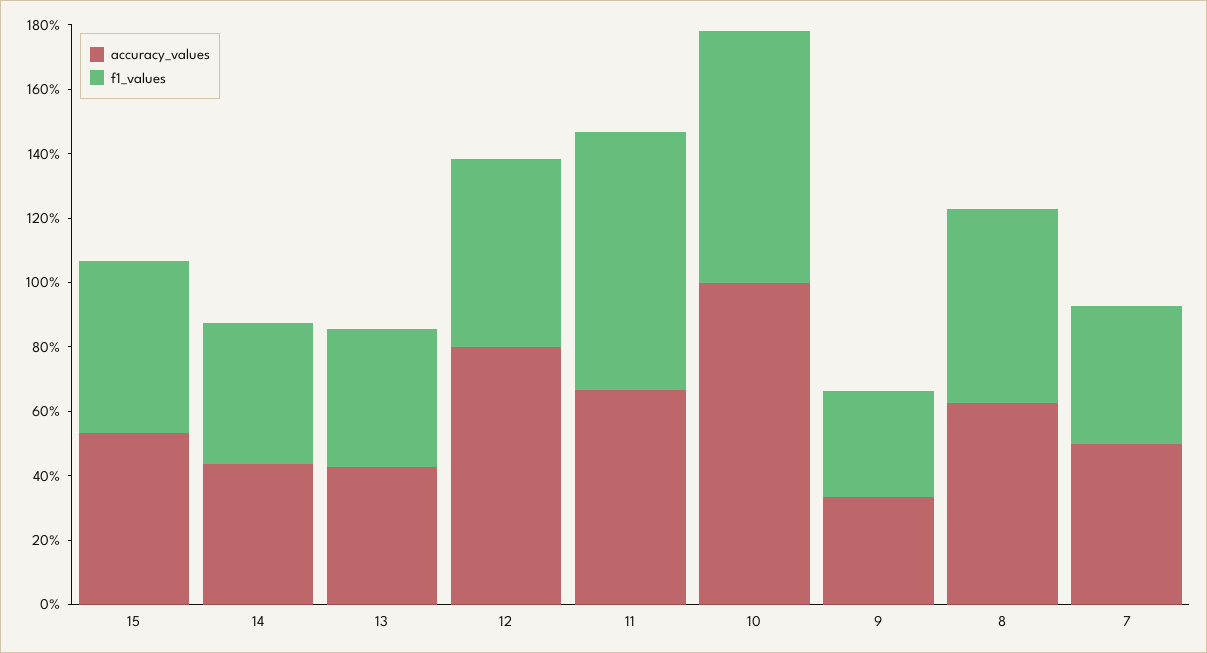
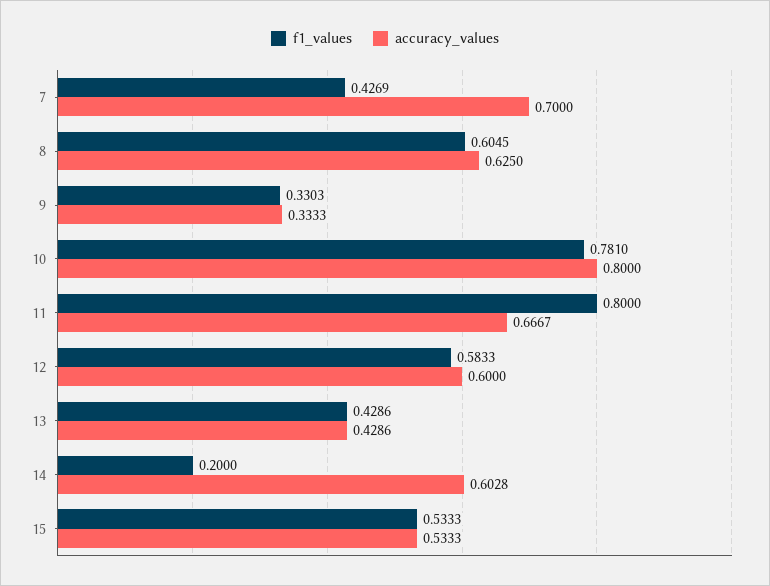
accuracy_values, 14: 0.45 -> 0.6028
f1_values, 14: 0.45 -> 0.2
accuracy_values, 12: 0.8 -> 0.6
accuracy_values, 10: 1 -> 0.8
accuracy_values, 7: 0.5 -> 0.7

